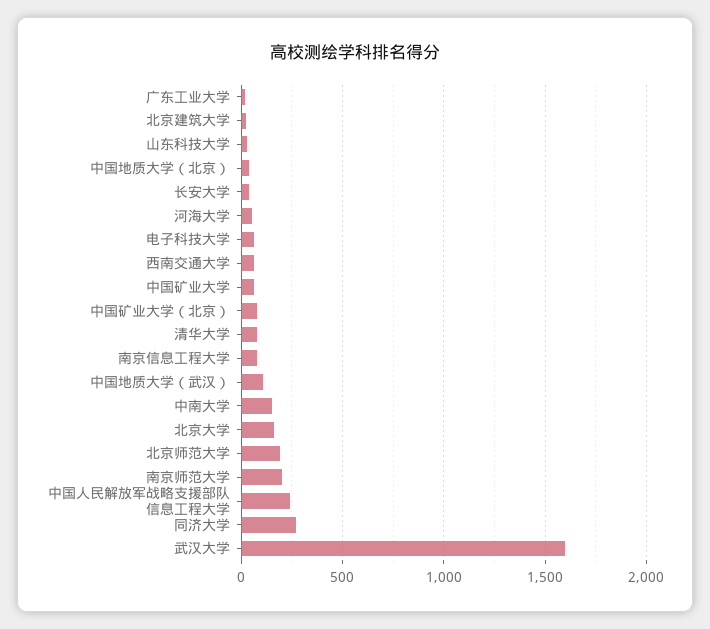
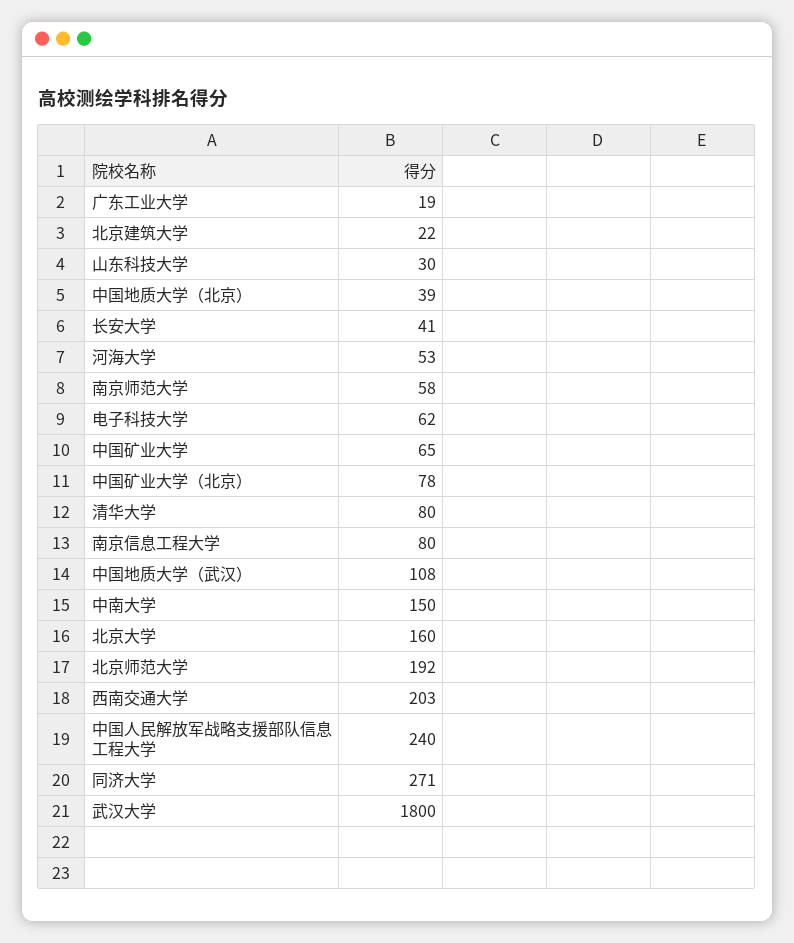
西南交通大学: 50 -> 203
南京师范大学: 200 -> 58
武汉大学: 1600 -> 1800

